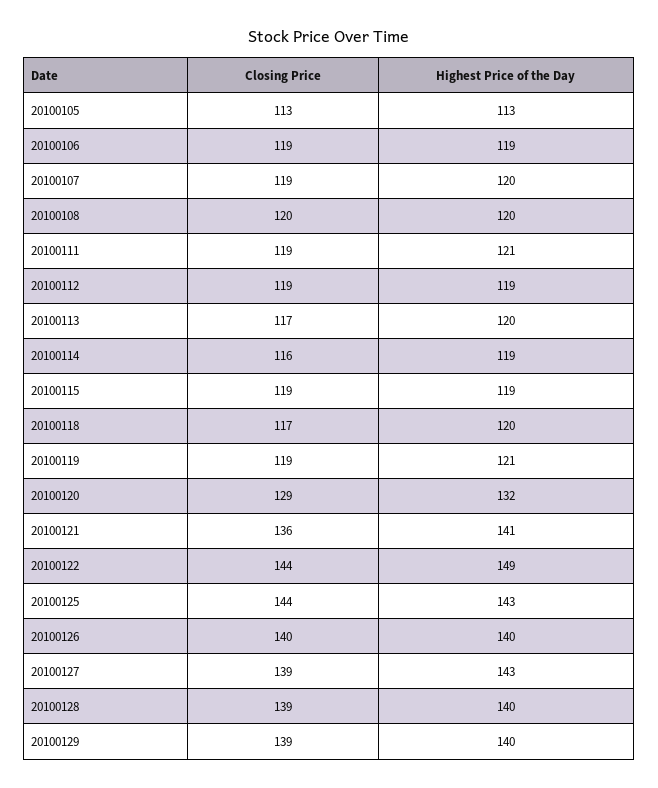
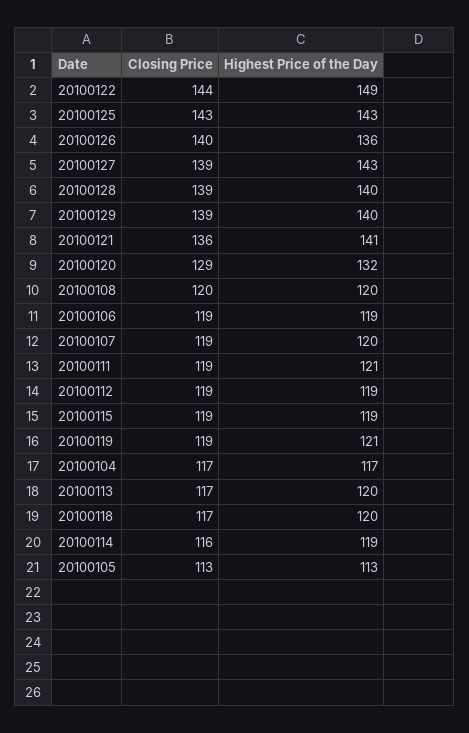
Closing Price, 20100125: 144 -> 143
Highest Price of the Day, 20100126: 140 -> 136
Closing Price, 20100104: none -> 117
Highest Price of the Day, 20100104: none -> 117

